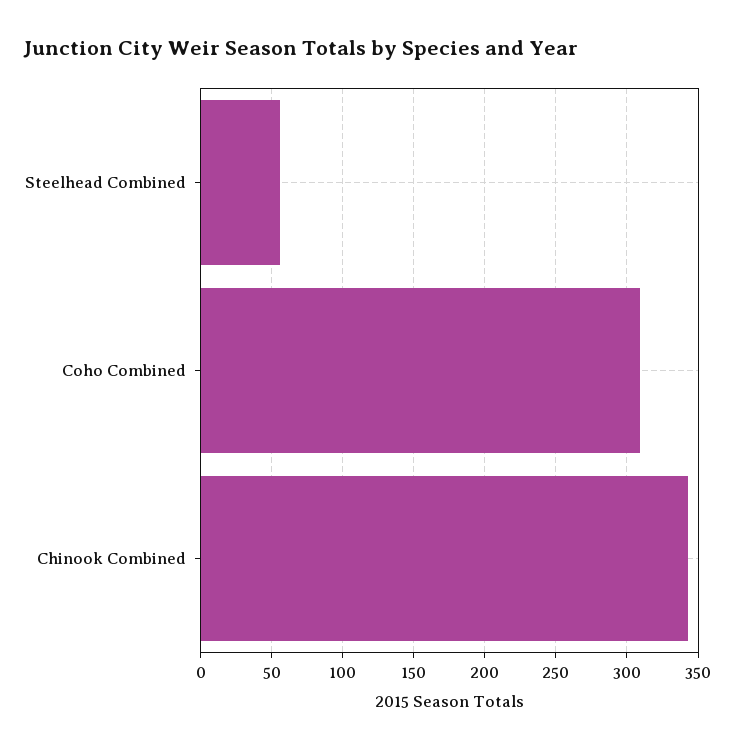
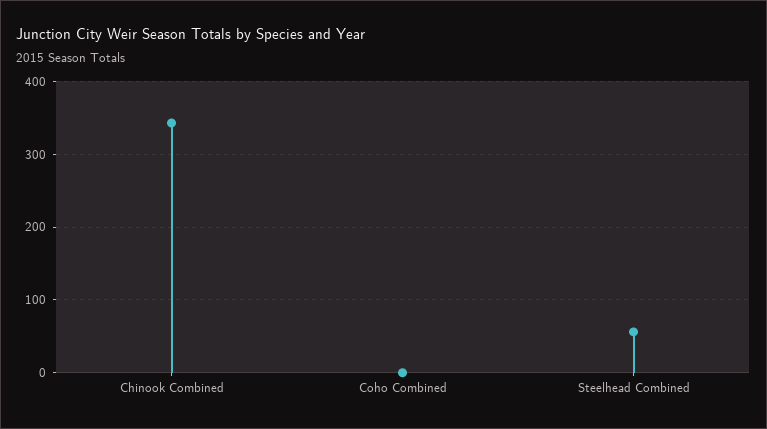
Coho Combined: 310 -> 0

